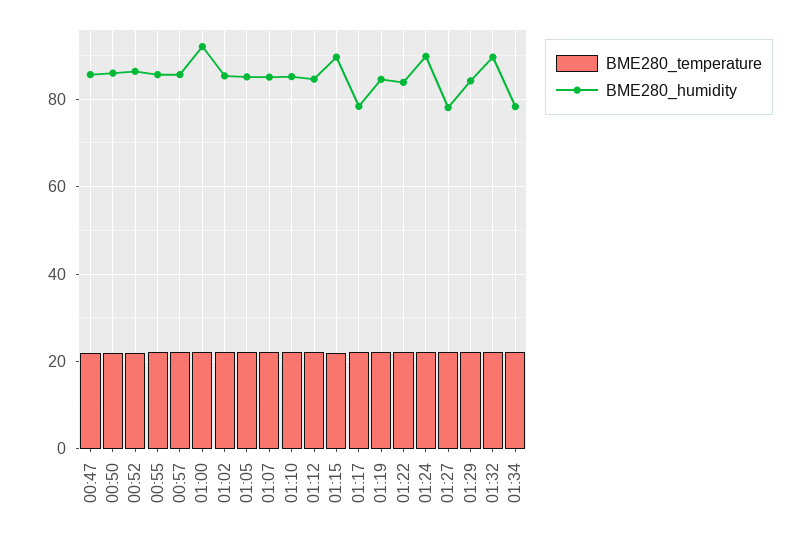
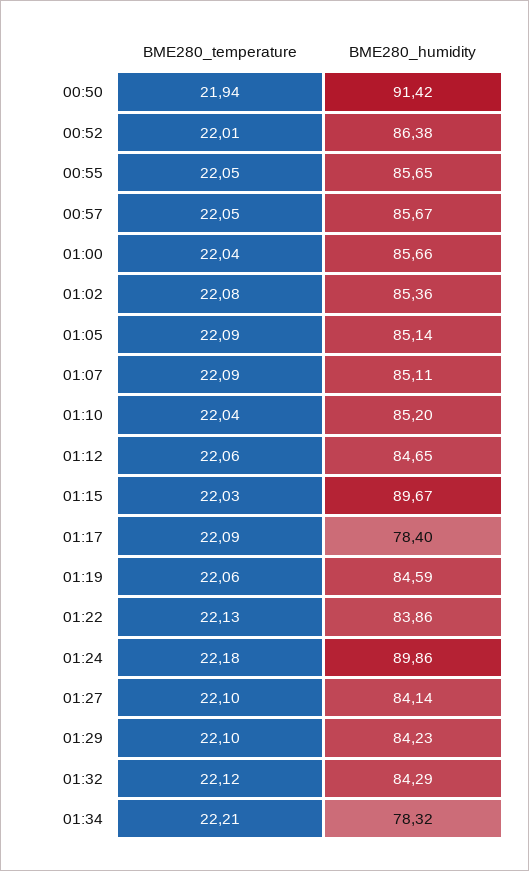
BME280_temperature, 00:47: 22 -> none
BME280_humidity, 00:47: 86 -> none
BME280_humidity, 00:50: 86 -> 91.42
BME280_humidity, 01:00: 92 -> 85.66
BME280_humidity, 01:27: 78 -> 84.14
BME280_humidity, 01:32: 90 -> 84.29

